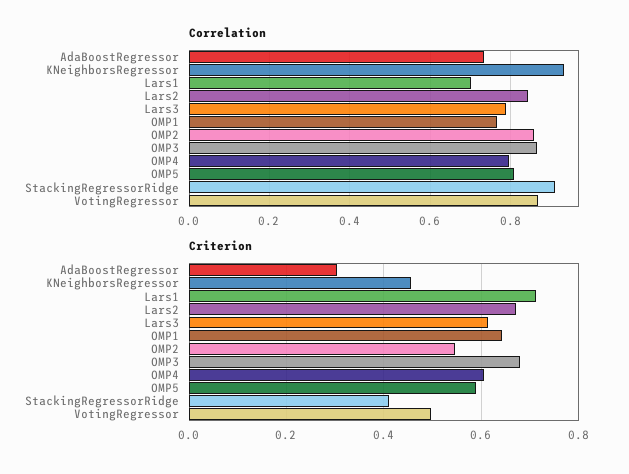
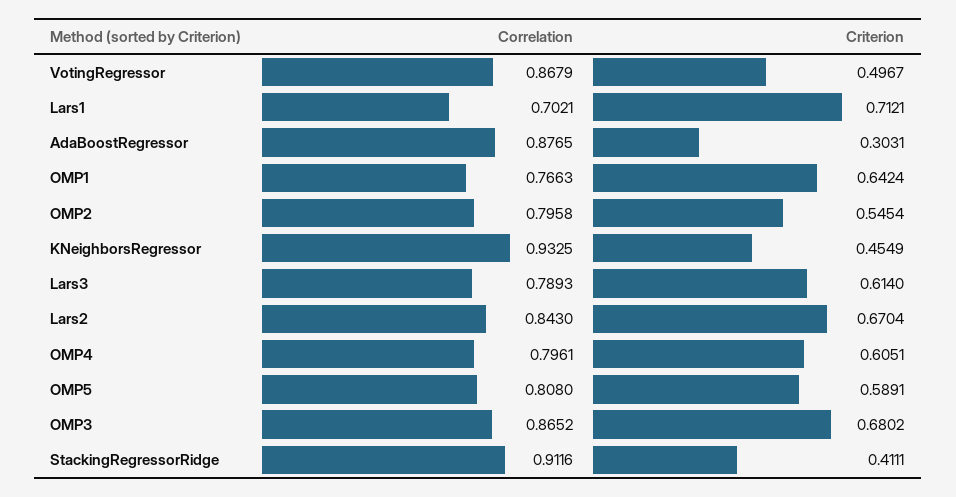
Correlation, AdaBoostRegressor: 0.74 -> 0.8765
Correlation, OMP2: 0.86 -> 0.7958

